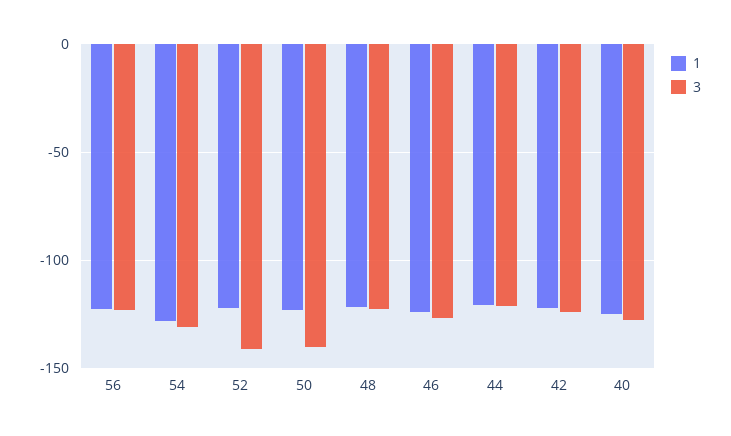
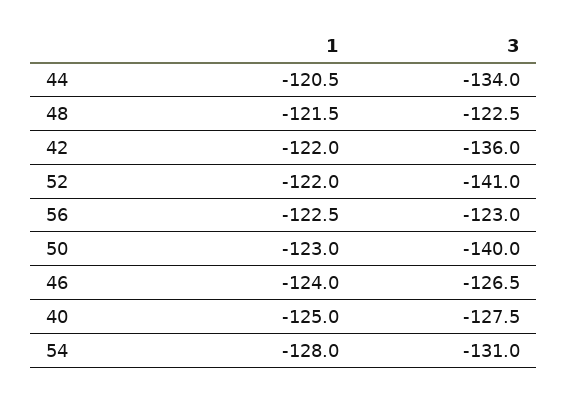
3, 44: -120 -> -134
3, 42: -125 -> -136

